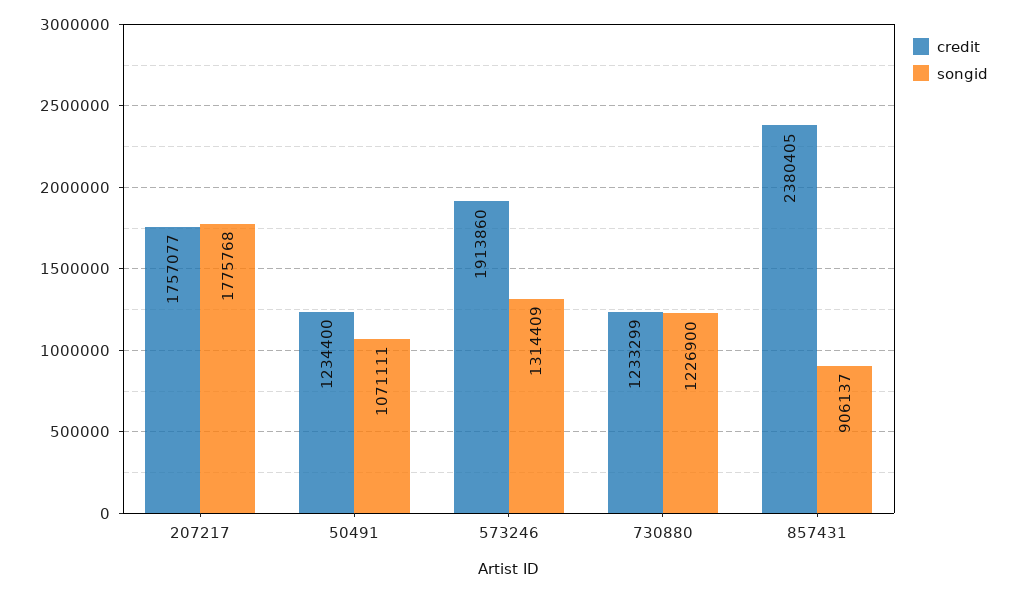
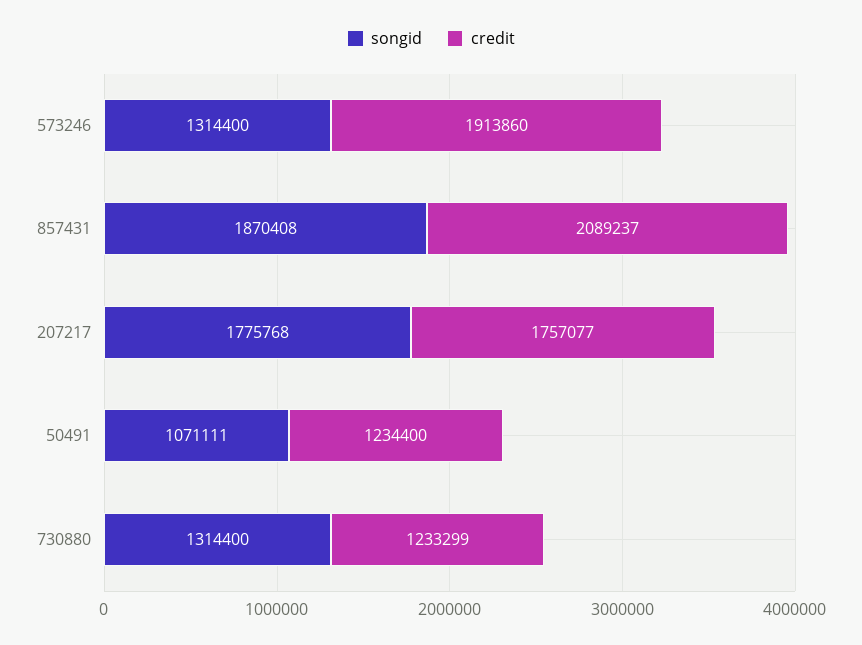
songid, 573246: 1314409 -> 1314400
songid, 730880: 1226900 -> 1314400
credit, 857431: 2380405 -> 2089237
songid, 857431: 906137 -> 1870408

